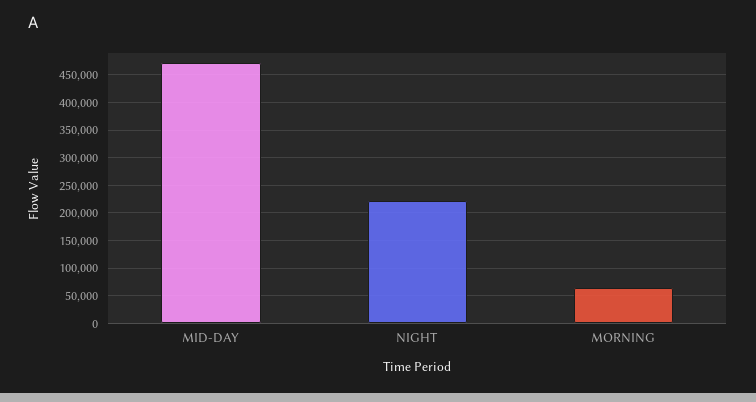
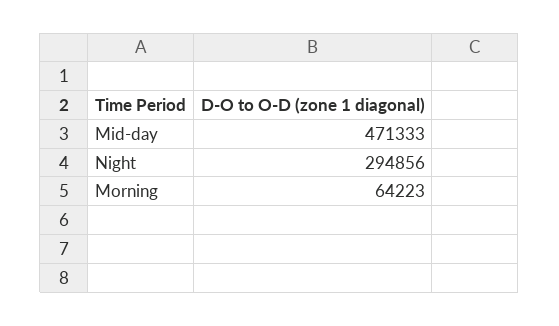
NIGHT: 225000 -> 294856

